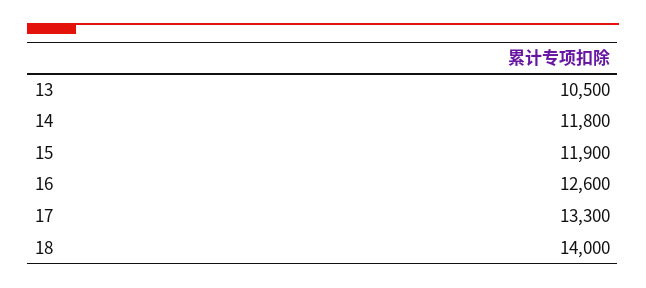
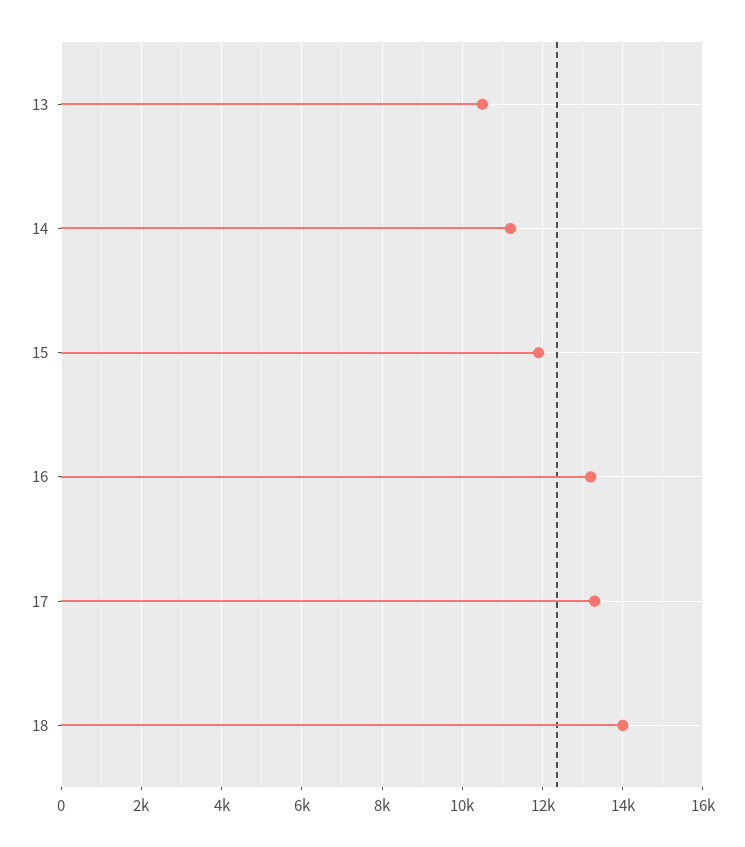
14: 11800 -> 11200
16: 12600 -> 13200

